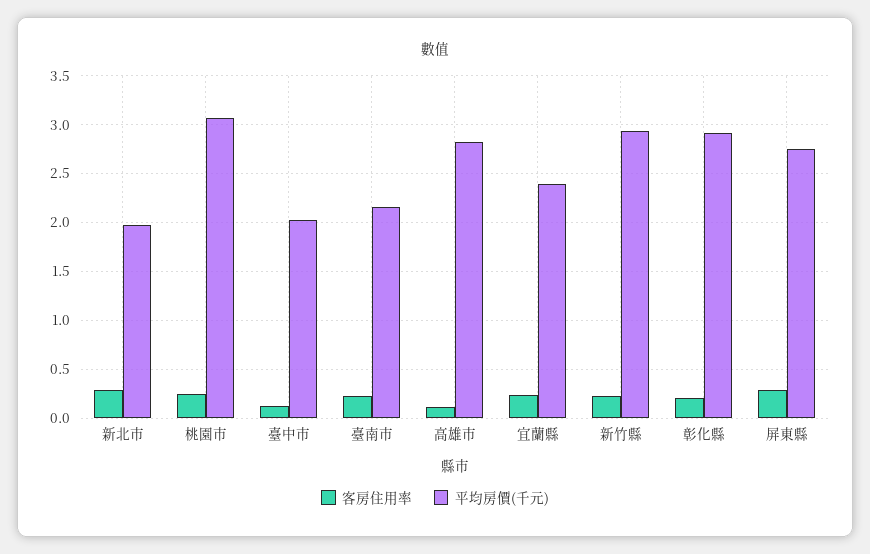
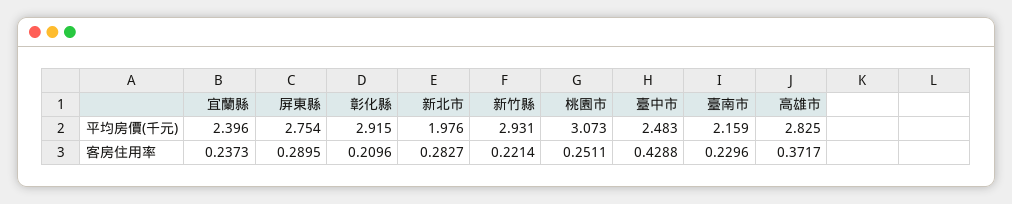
客房住用率, 臺中市: 0.1 -> 0.4288
平均房價(千元), 臺中市: 2 -> 2.483
客房住用率, 高雄市: 0.1 -> 0.3717

